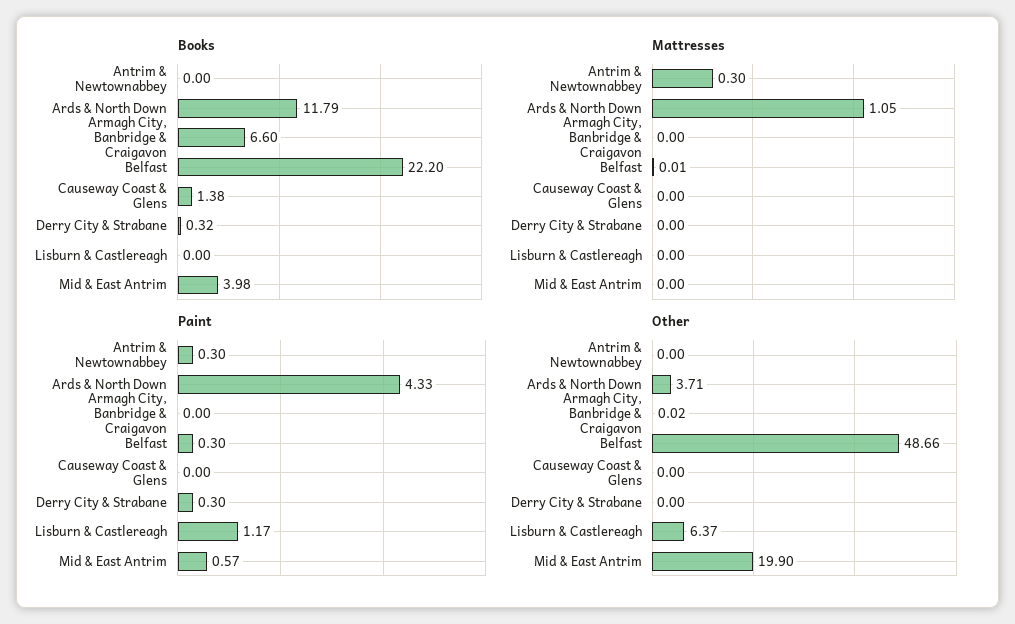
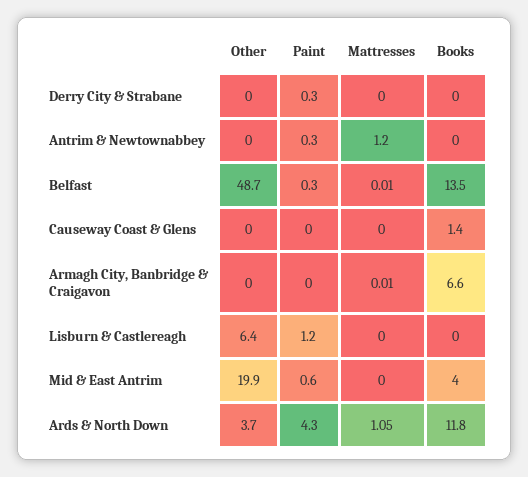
Books, Belfast: 22.2 -> 13.5
Books, Derry City & Strabane: 0.32 -> 0
Mattresses, Antrim & Newtownabbey: 0.3 -> 1.2
Mattresses, Armagh City, Banbridge & Craigavon: 0 -> 0.01

